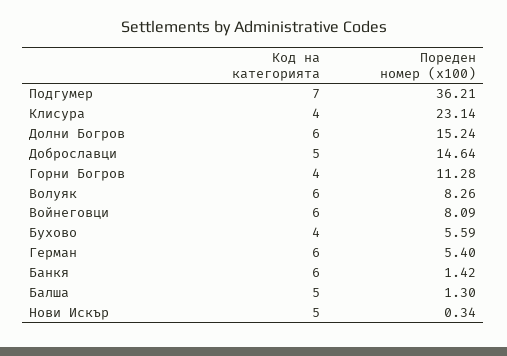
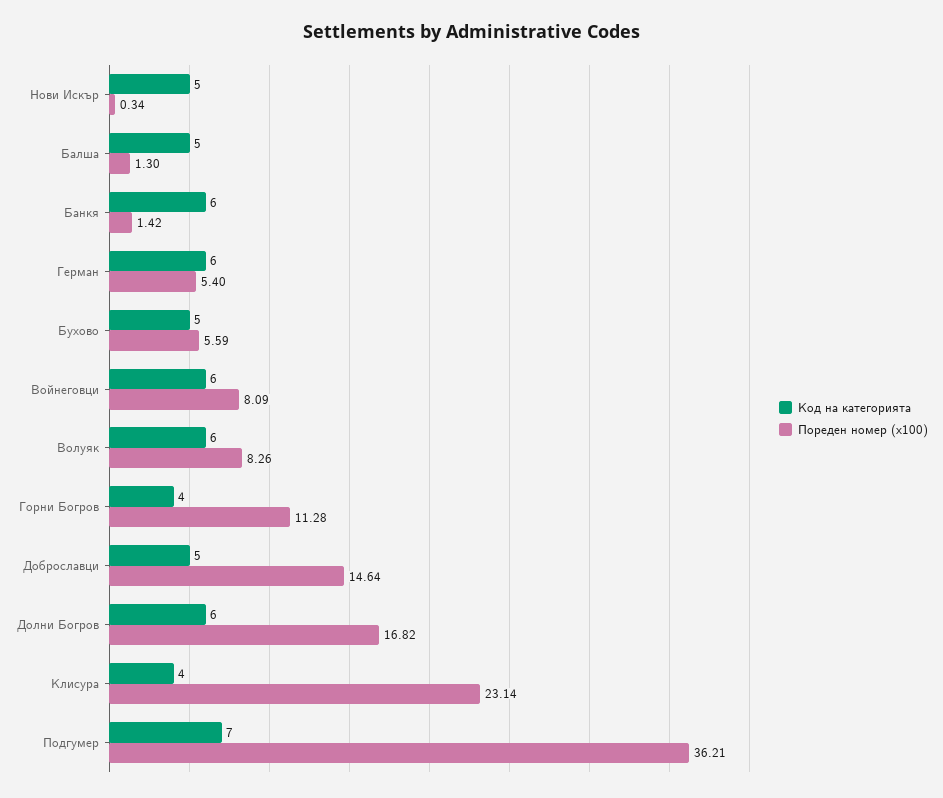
Пореден номер (x100), Долни Богров: 15.24 -> 16.82
Код на категорията, Бухово: 4 -> 5

